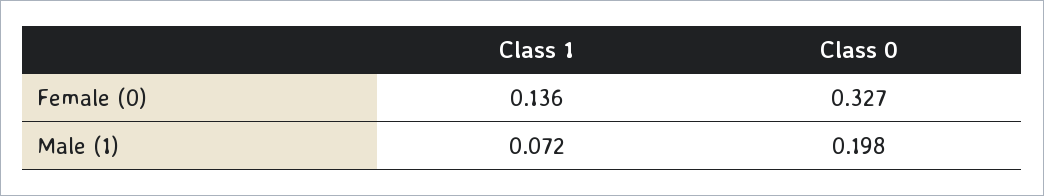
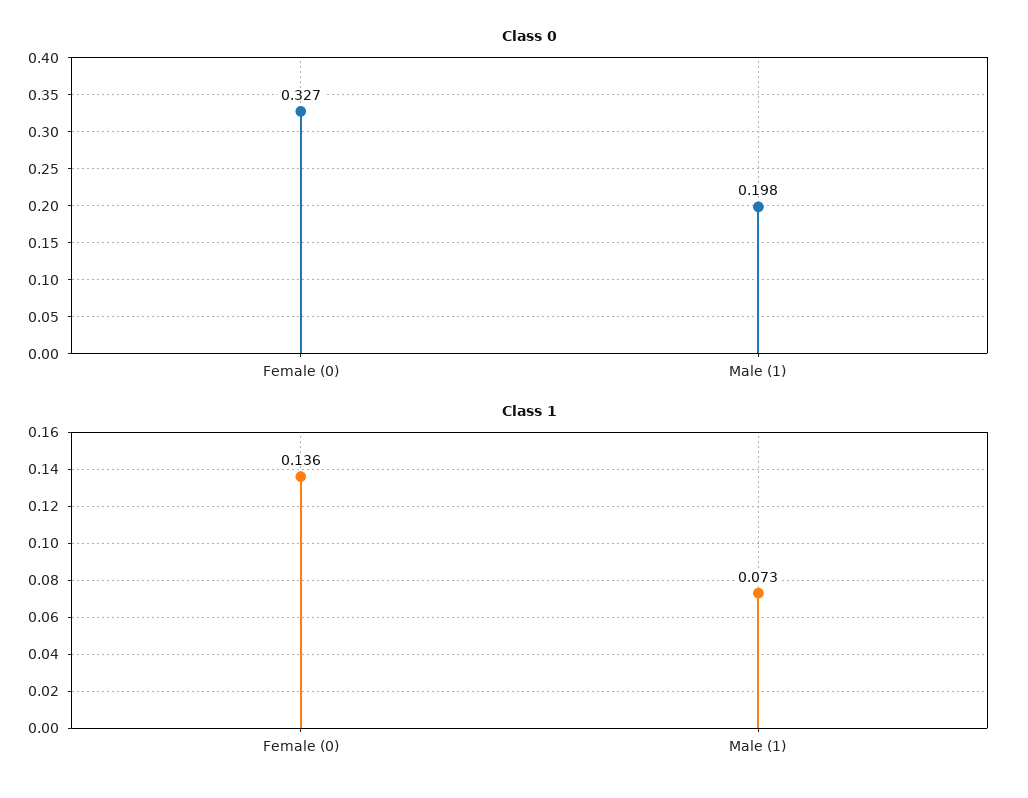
Class 1, Male (1): 0.072 -> 0.073

